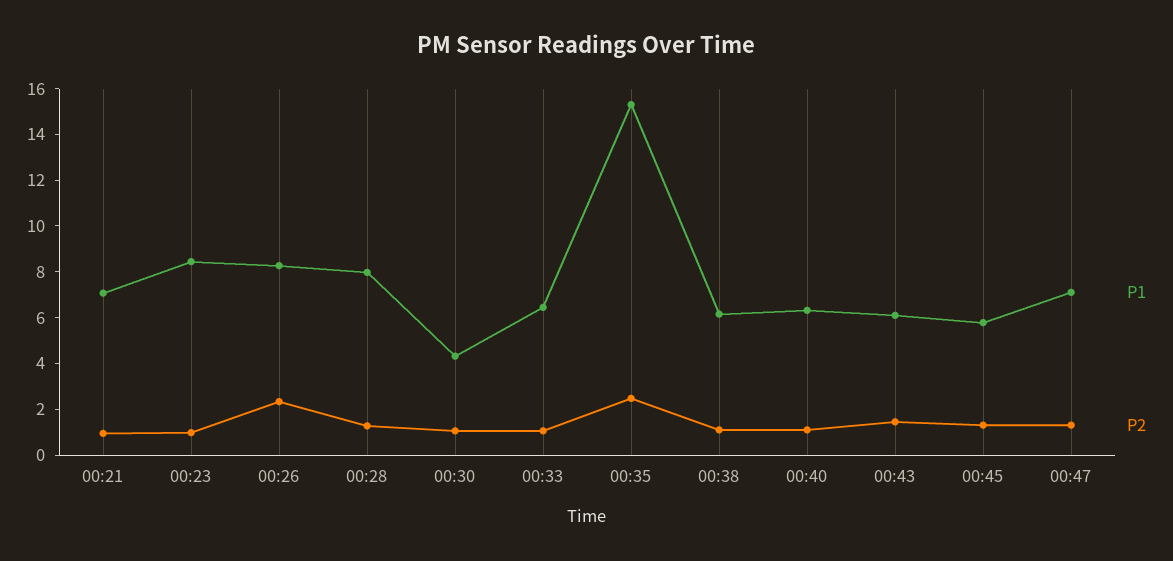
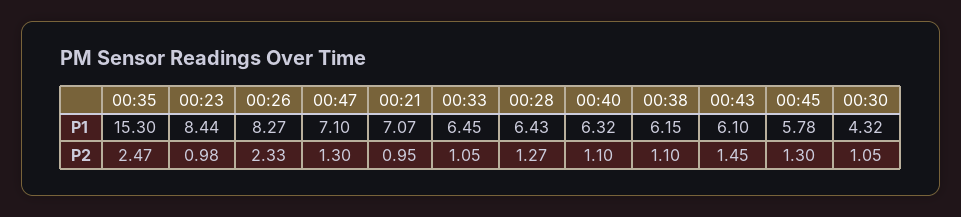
P1, 00:28: 8 -> 6.43

